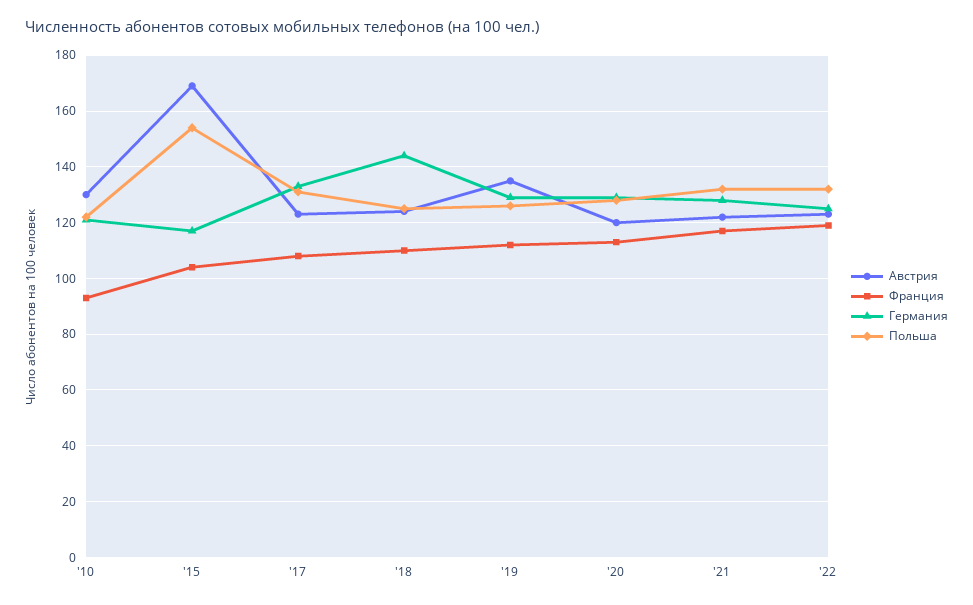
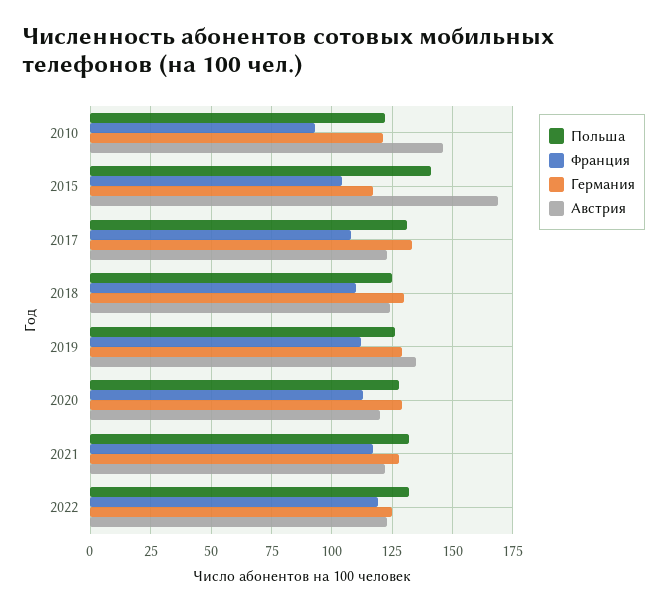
Австрия, '10: 130 -> 145
Польша, '15: 155 -> 140
Германия, '18: 145 -> 130

